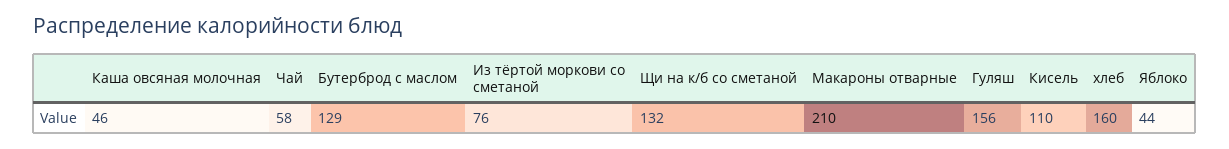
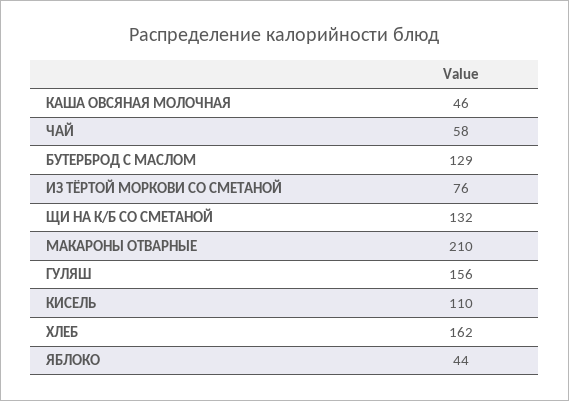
хлеб: 160 -> 162

